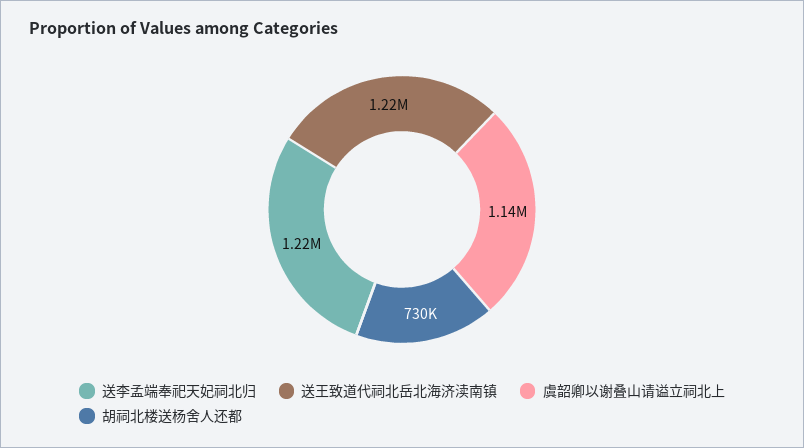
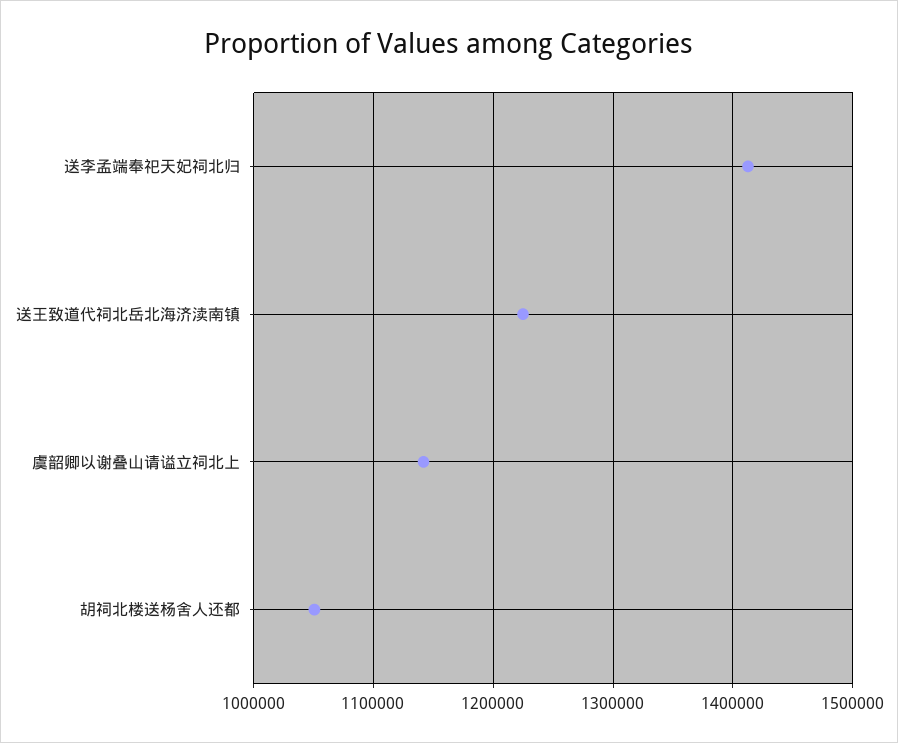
送李孟端奉祀天妃祠北归: 1220000 -> 1410000
胡祠北楼送杨舍人还都: 730000 -> 1050000

